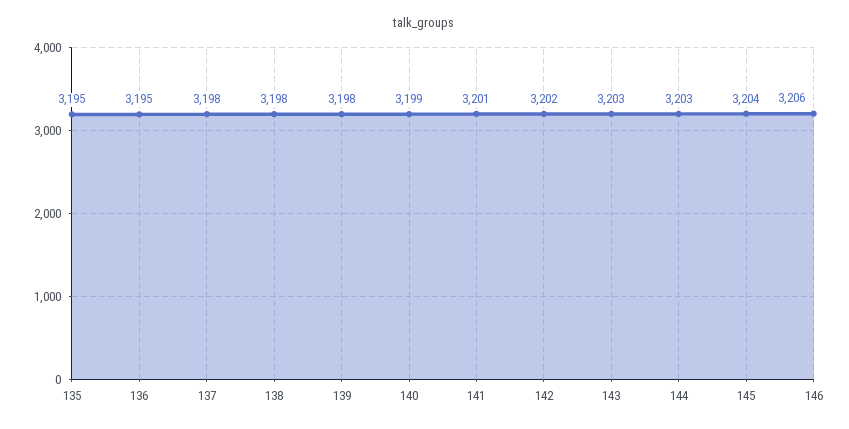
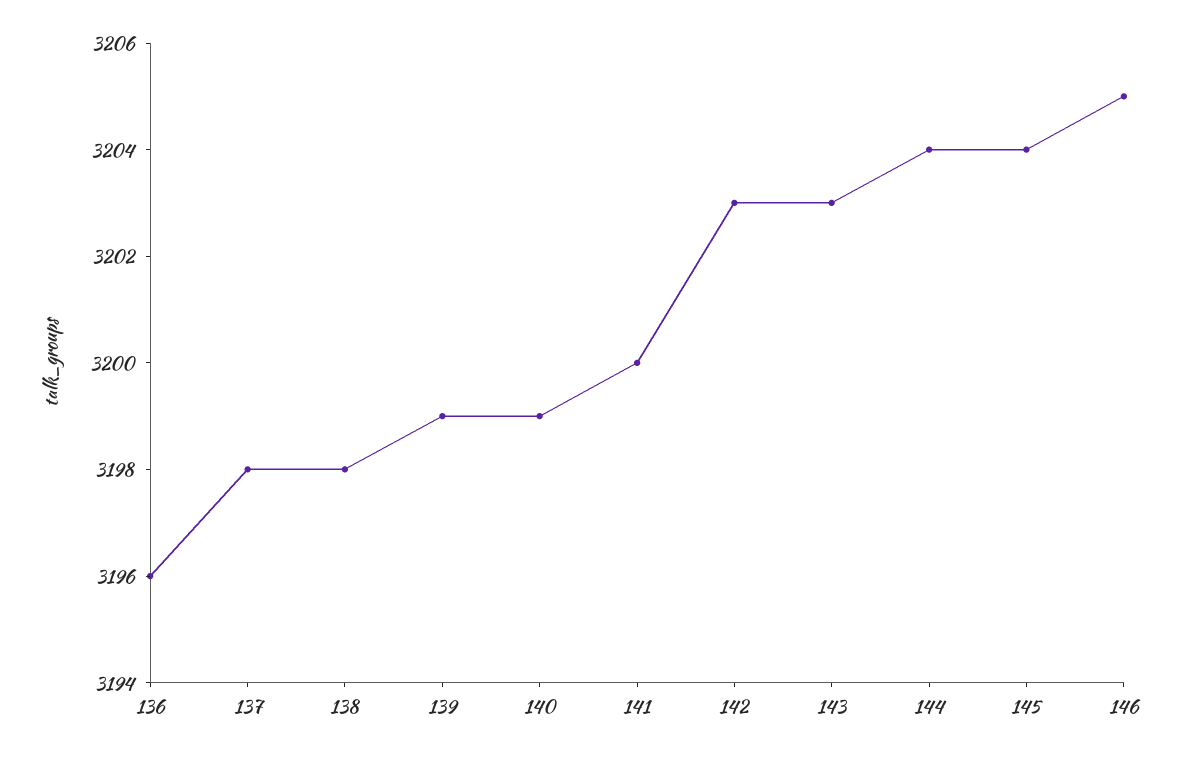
135: 3195 -> none
136: 3195 -> 3196
139: 3198 -> 3199
141: 3201 -> 3200
142: 3202 -> 3203
144: 3203 -> 3204
146: 3206 -> 3205

